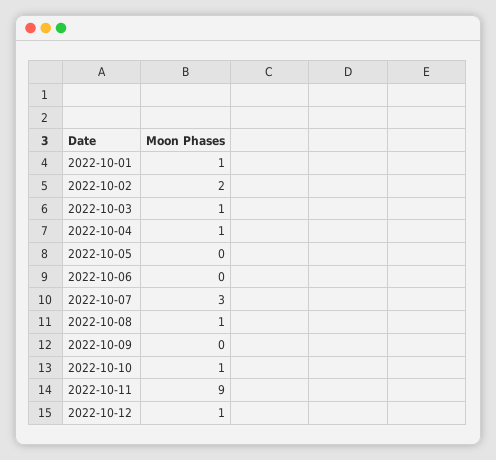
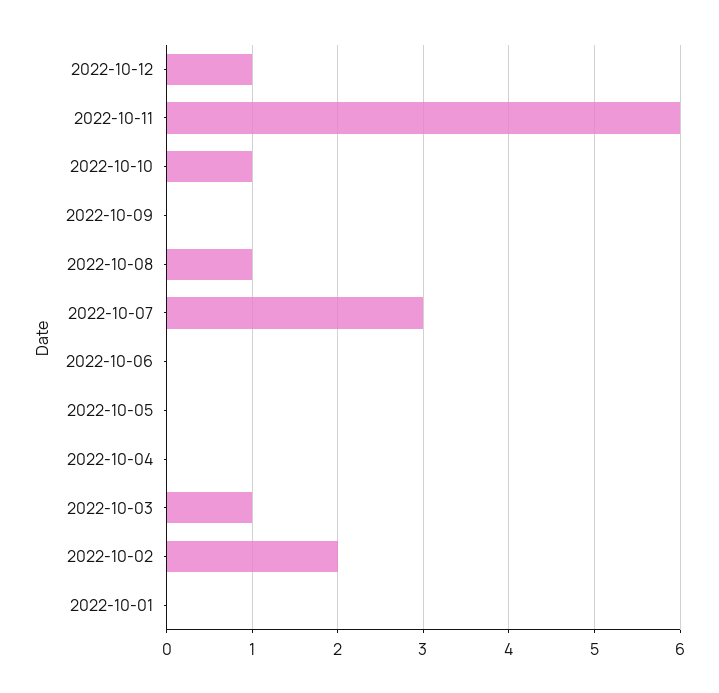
2022-10-01: 1 -> 0
2022-10-04: 1 -> 0
2022-10-11: 9 -> 6

